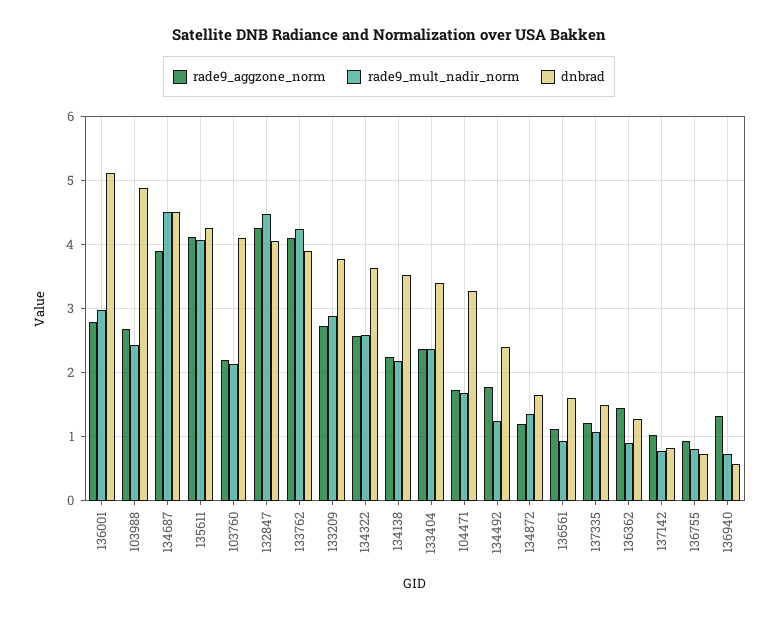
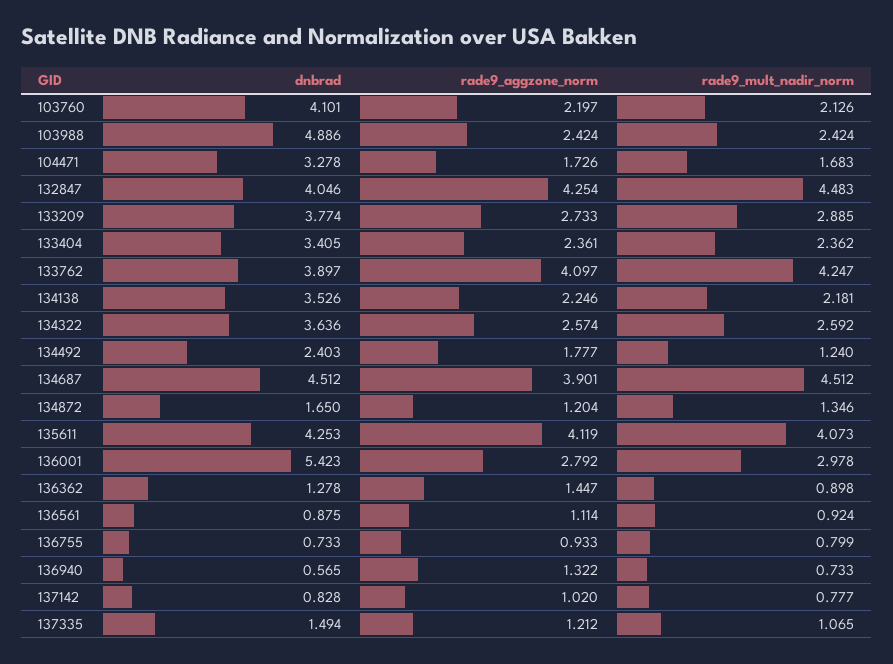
dnbrad, 136001: 5.1 -> 5.423
rade9_aggzone_norm, 103988: 2.7 -> 2.424
dnbrad, 136561: 1.6 -> 0.875

